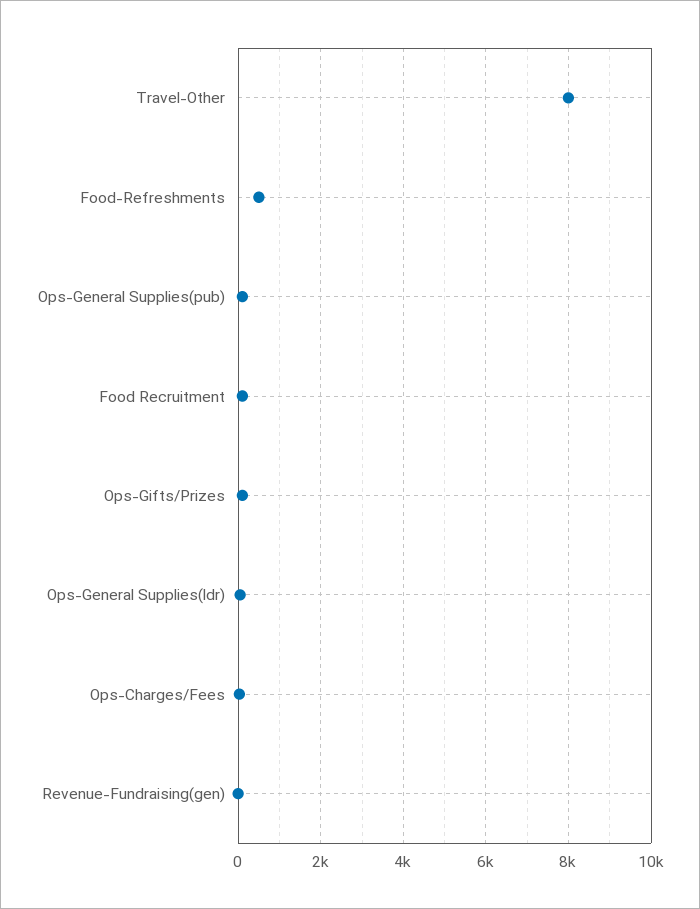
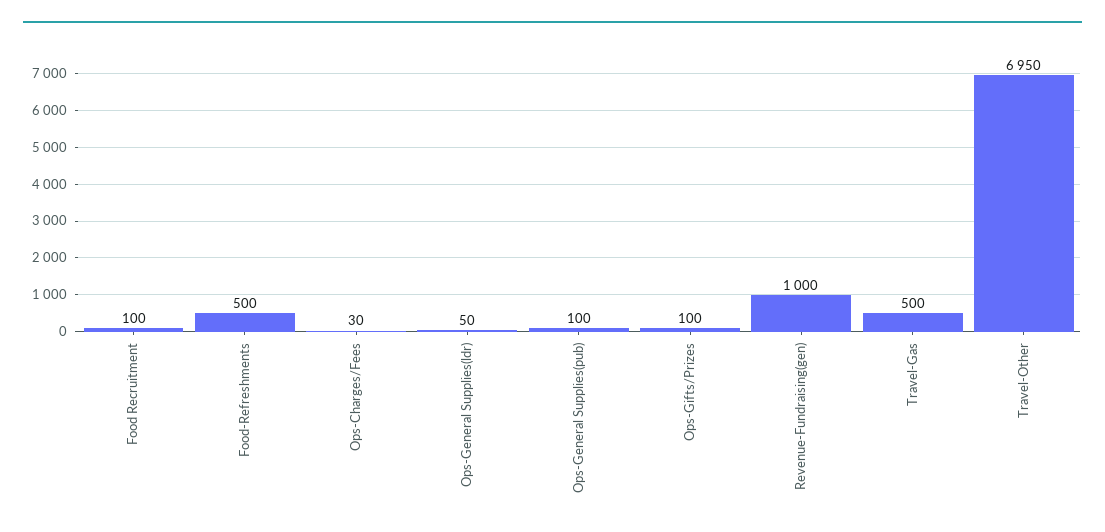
Travel-Other: 8000 -> 6950
Revenue-Fundraising(gen): 0 -> 1000
Travel-Gas: none -> 500

